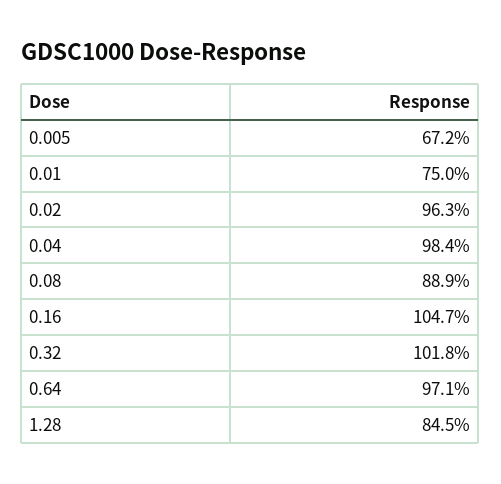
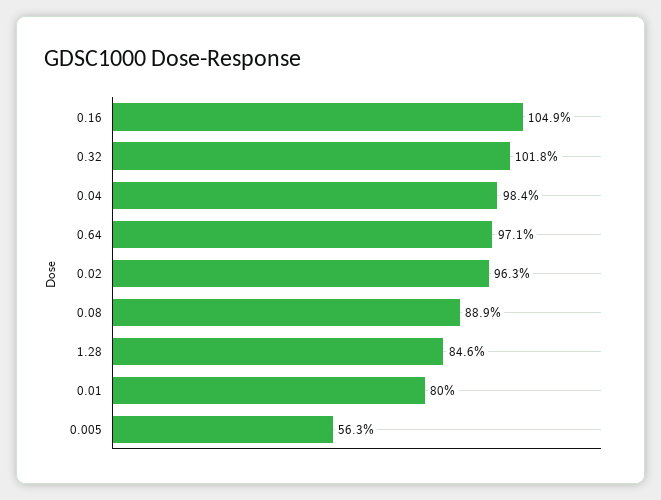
0.005: 67.2 -> 56.3
0.01: 75 -> 80
0.16: 104.7 -> 104.9
1.28: 84.5 -> 84.6

